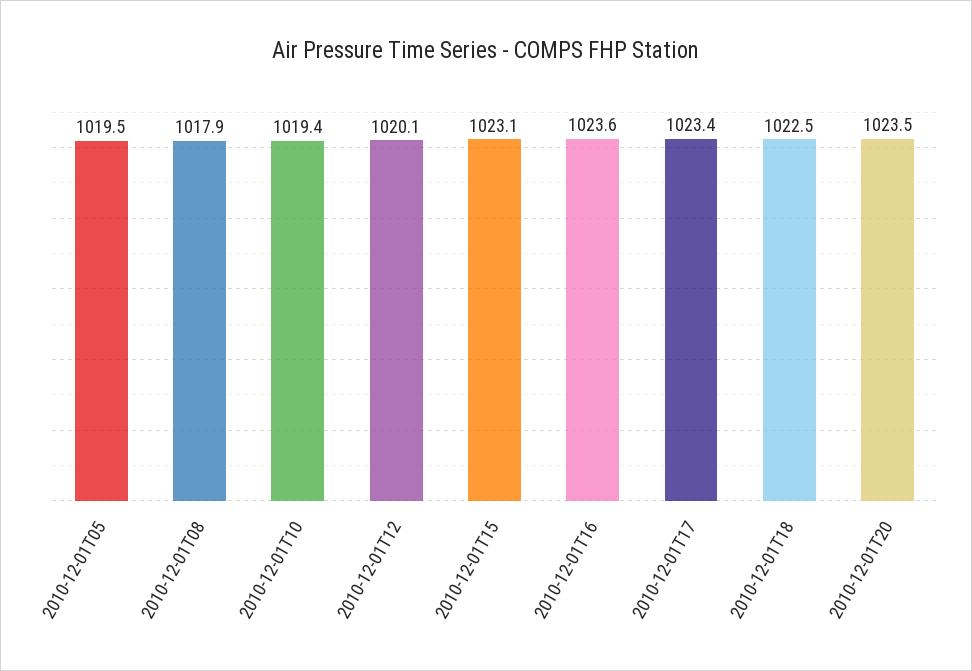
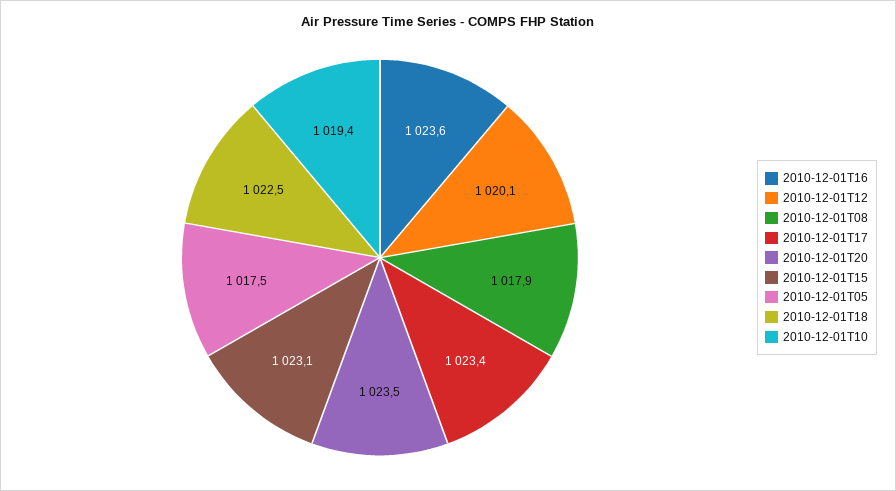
2010-12-01T05: 1019.5 -> 1017.5

